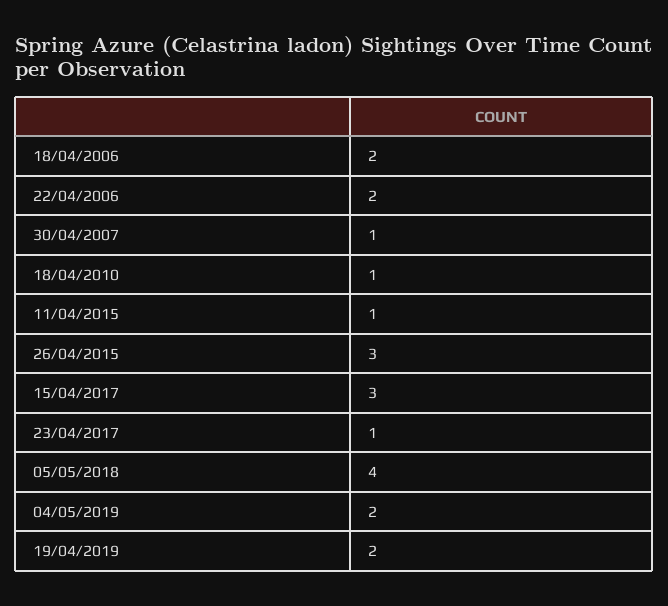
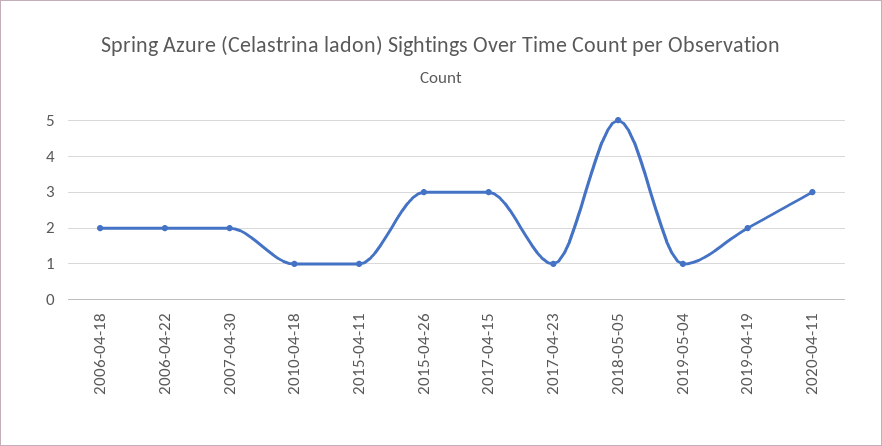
30/04/2007: 1 -> 2
05/05/2018: 4 -> 5
04/05/2019: 2 -> 1
2020-04-11: none -> 3

